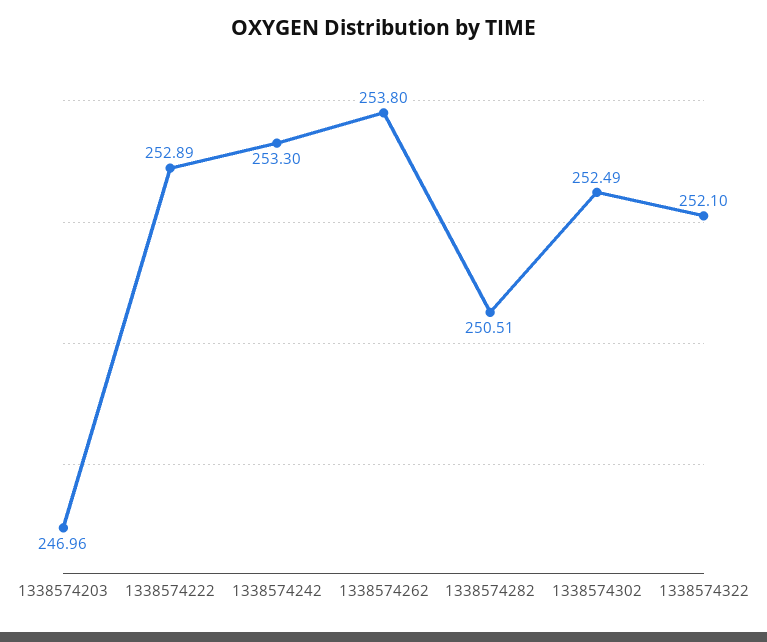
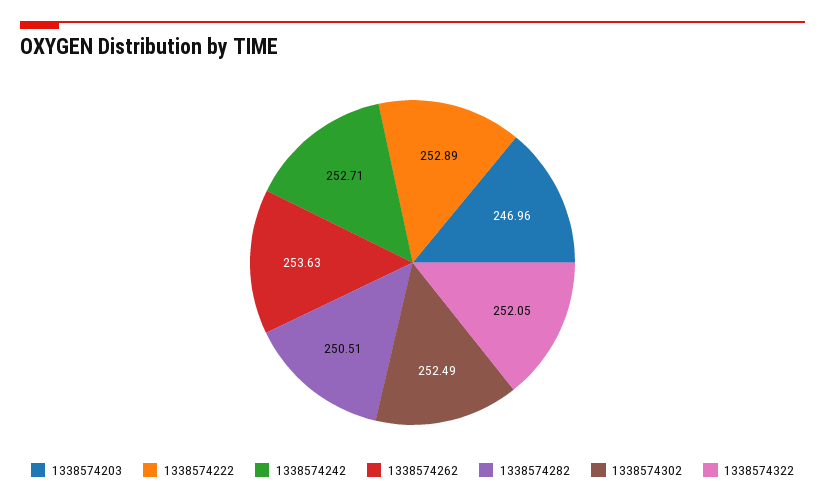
1338574242: 253.3 -> 252.71
1338574262: 253.8 -> 253.63
1338574322: 252.1 -> 252.05

